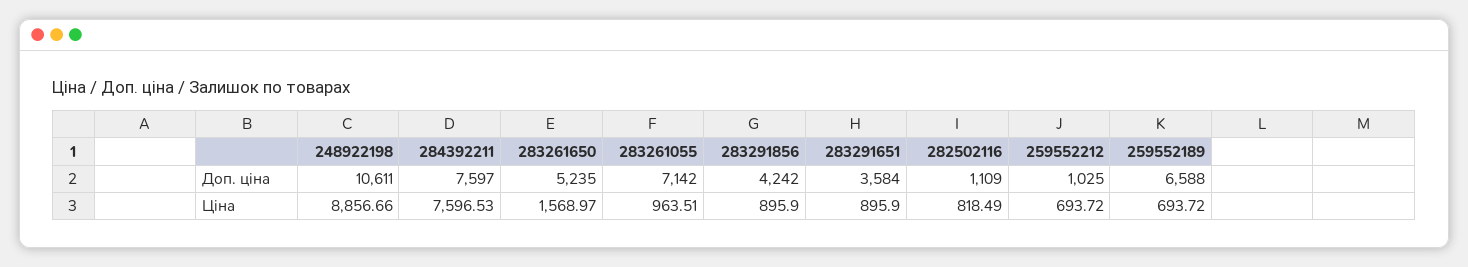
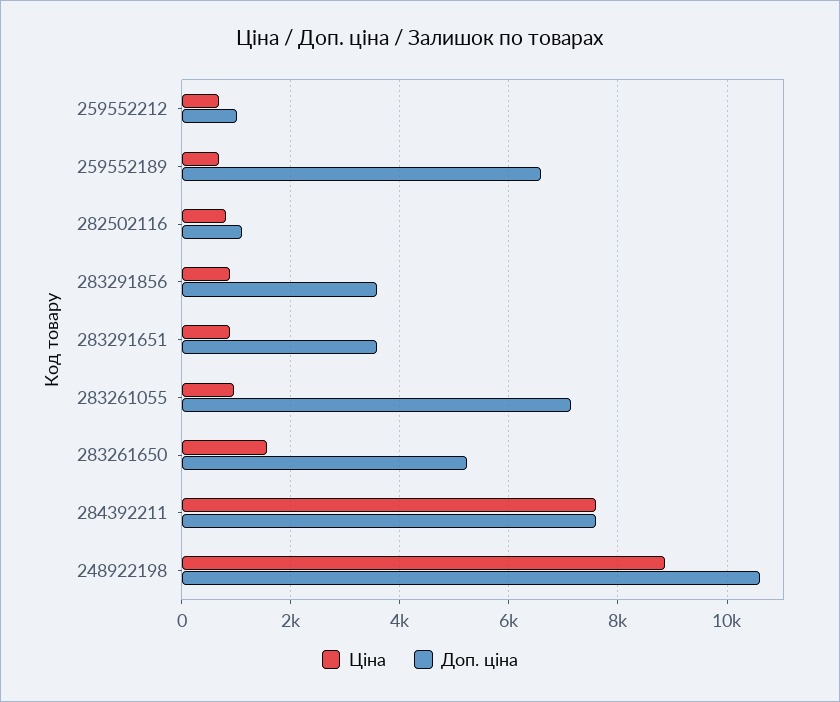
Доп. ціна, 283291856: 4242 -> 3600

